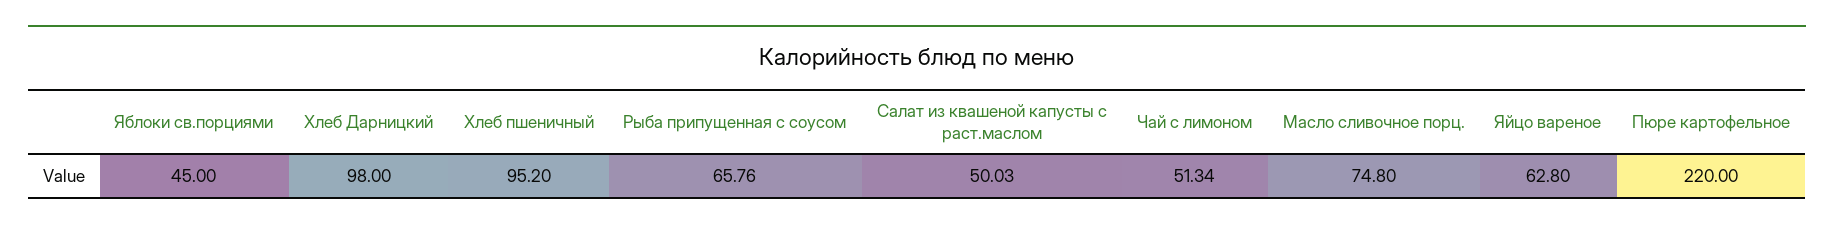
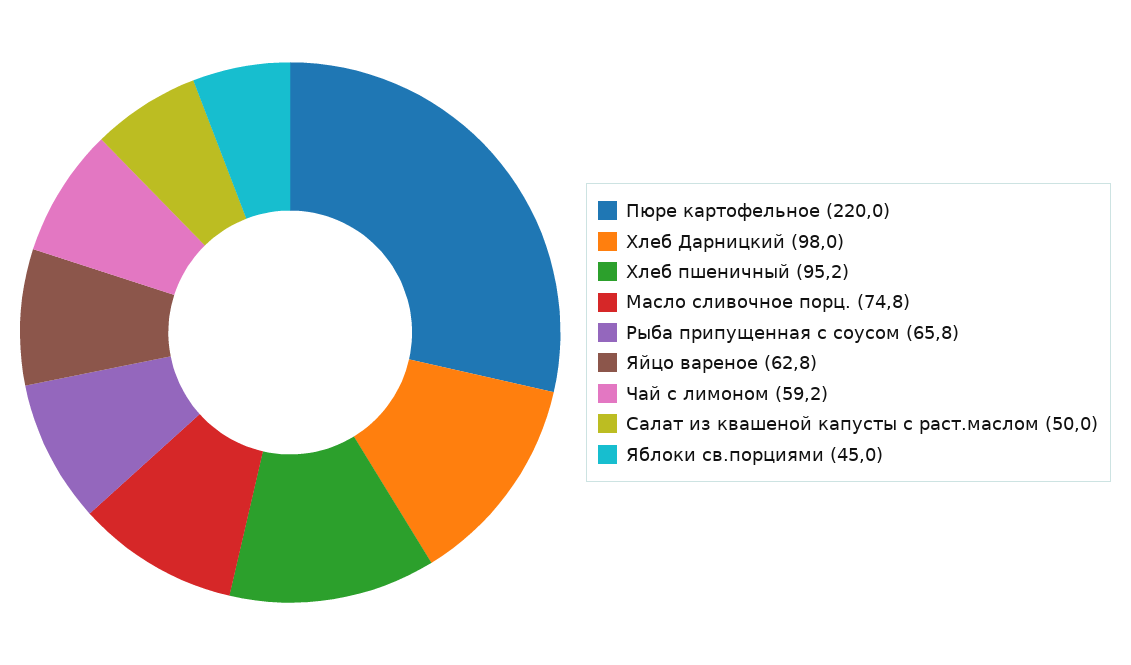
Чай с лимоном: 51.34 -> 59.2

